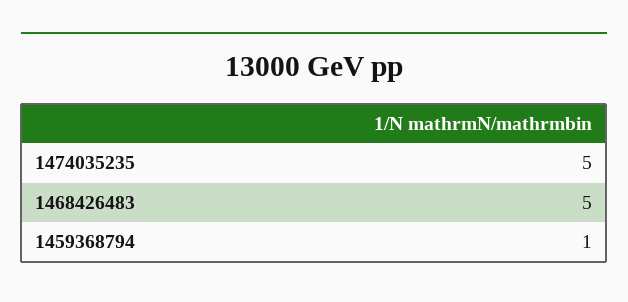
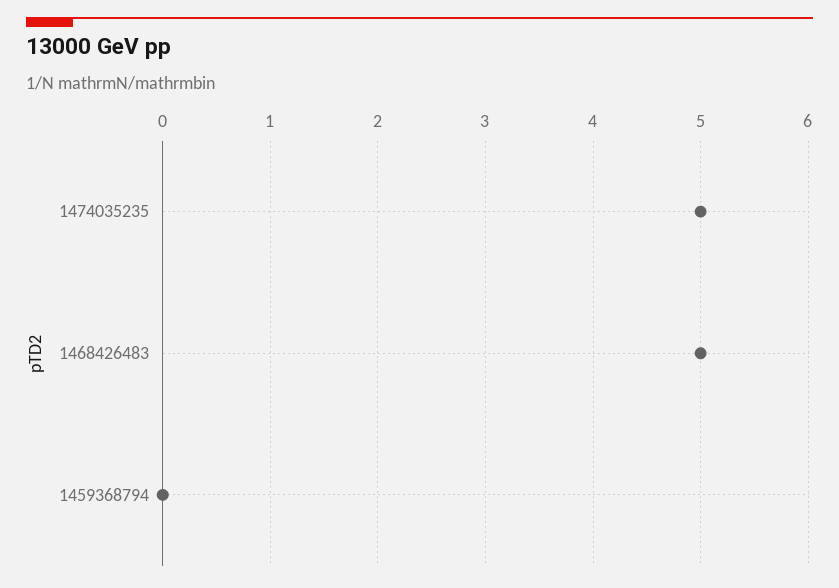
1459368794: 1 -> 0

